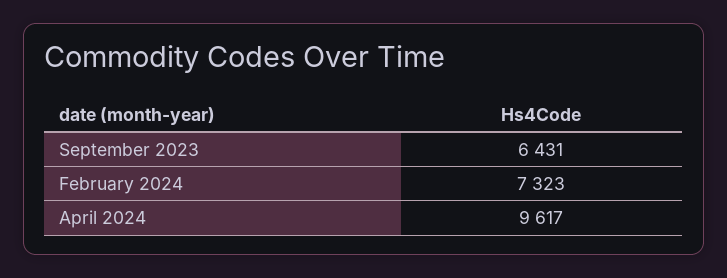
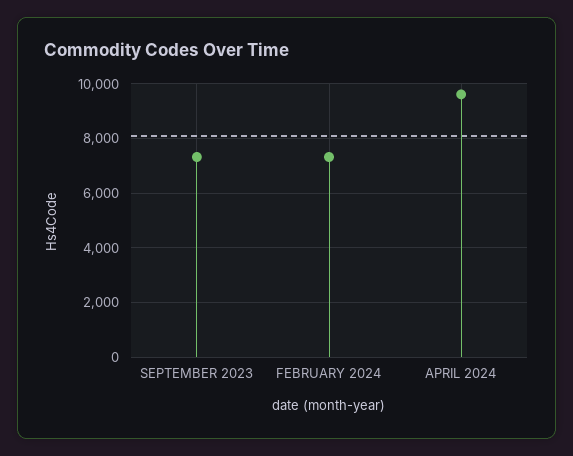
September 2023: 6431 -> 7250

